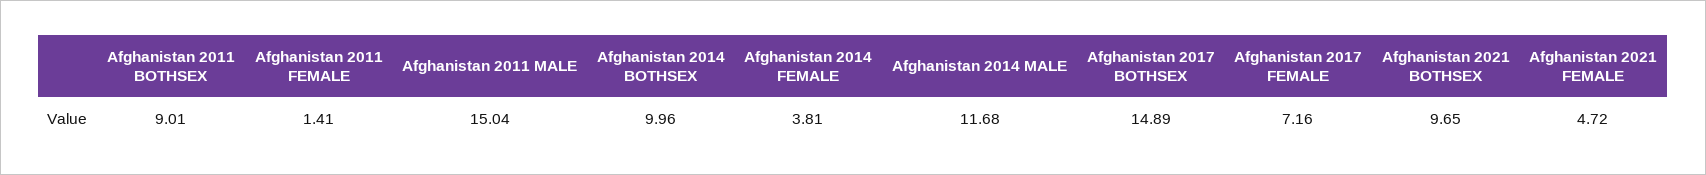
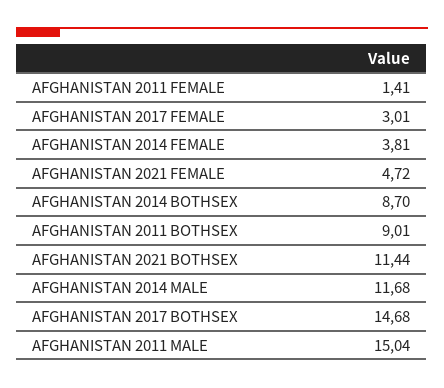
Afghanistan 2014 BOTHSEX: 9.96 -> 8.7
Afghanistan 2017 BOTHSEX: 14.89 -> 14.68
Afghanistan 2017 FEMALE: 7.16 -> 3.01
Afghanistan 2021 BOTHSEX: 9.65 -> 11.44

